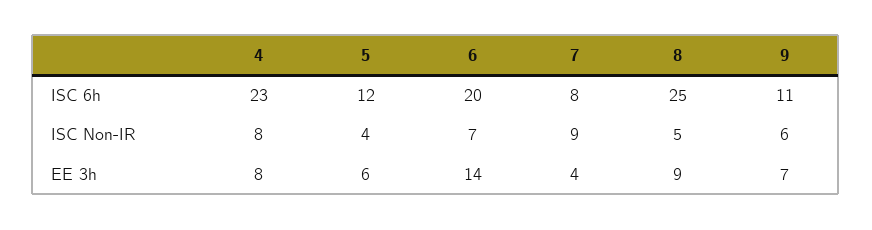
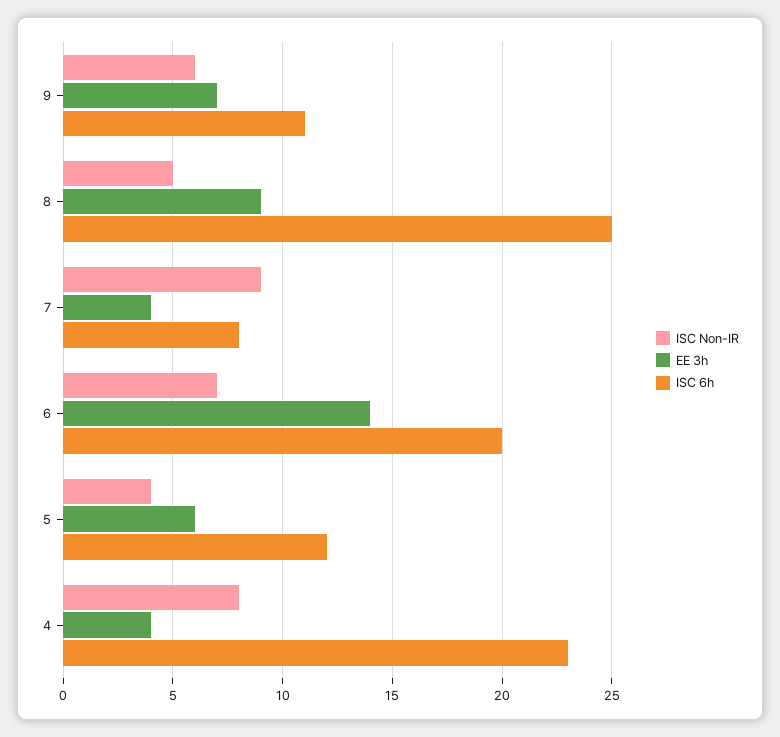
EE 3h, 4: 8 -> 4

